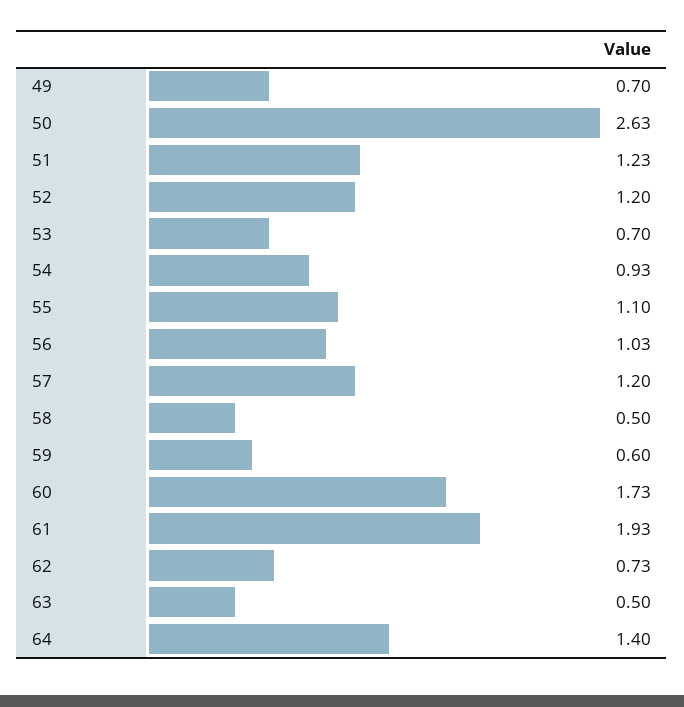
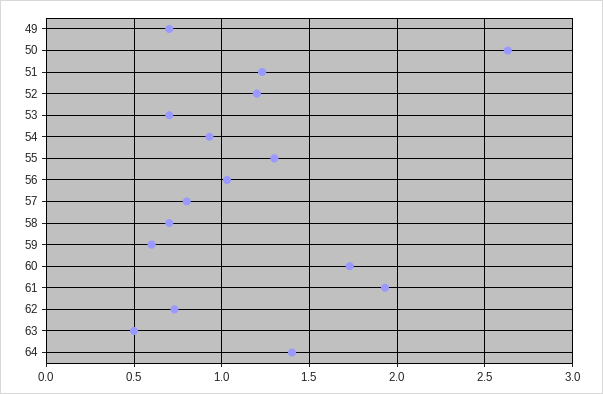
55: 1.1 -> 1.3
57: 1.2 -> 0.8
58: 0.5 -> 0.7

